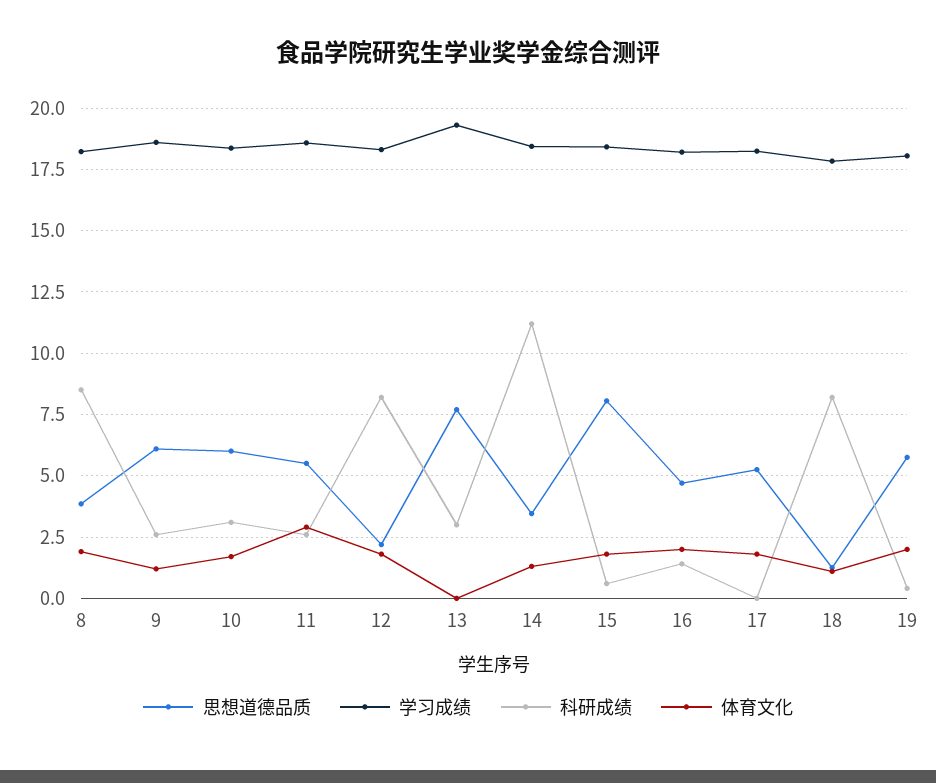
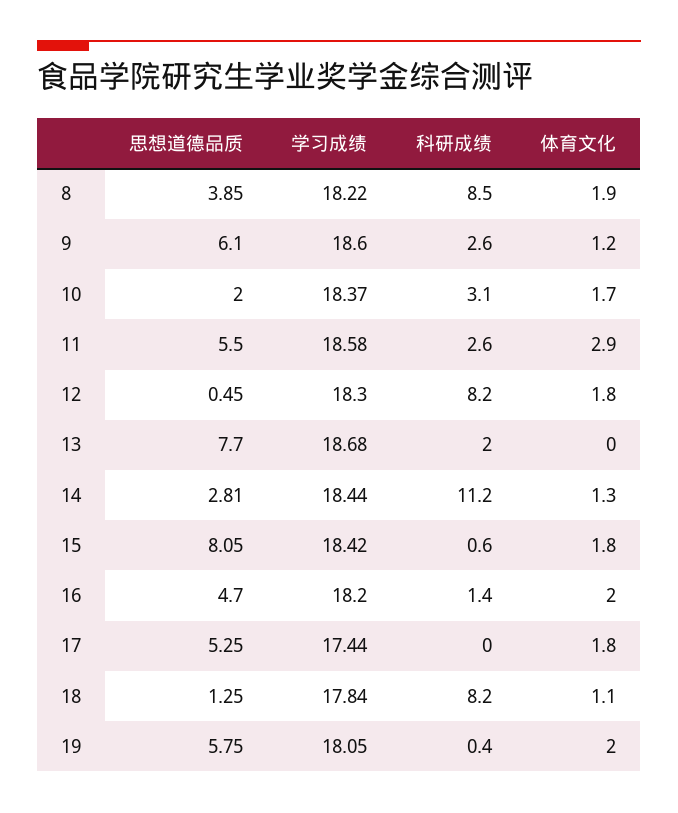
思想道德品质, 10: 6 -> 2
思想道德品质, 12: 2.25 -> 0.45
学习成绩, 13: 19.25 -> 18.68
科研成绩, 13: 3 -> 2
思想道德品质, 14: 3.5 -> 2.81
学习成绩, 17: 18.25 -> 17.44

